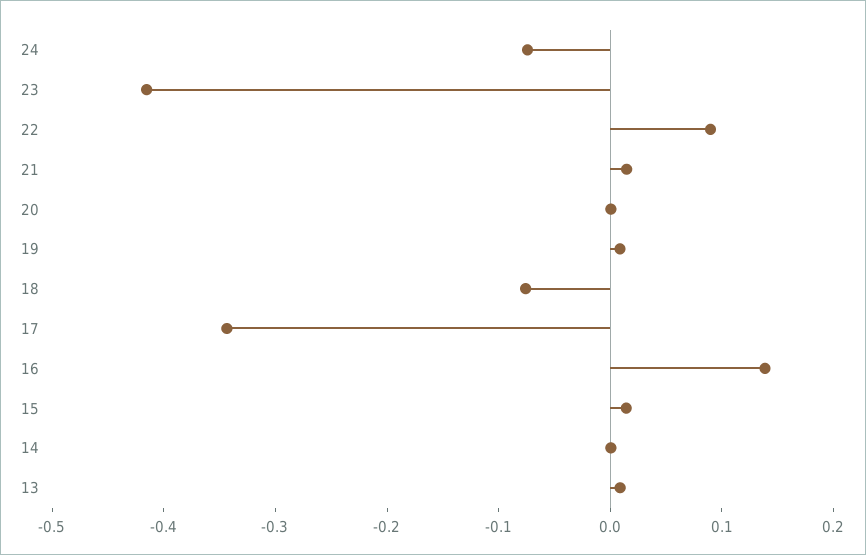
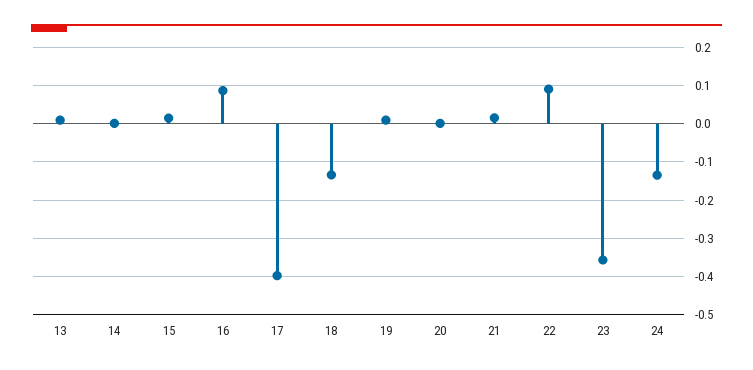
24: -0.08 -> -0.14
23: -0.42 -> -0.36
18: -0.08 -> -0.14
17: -0.34 -> -0.4
16: 0.14 -> 0.08

